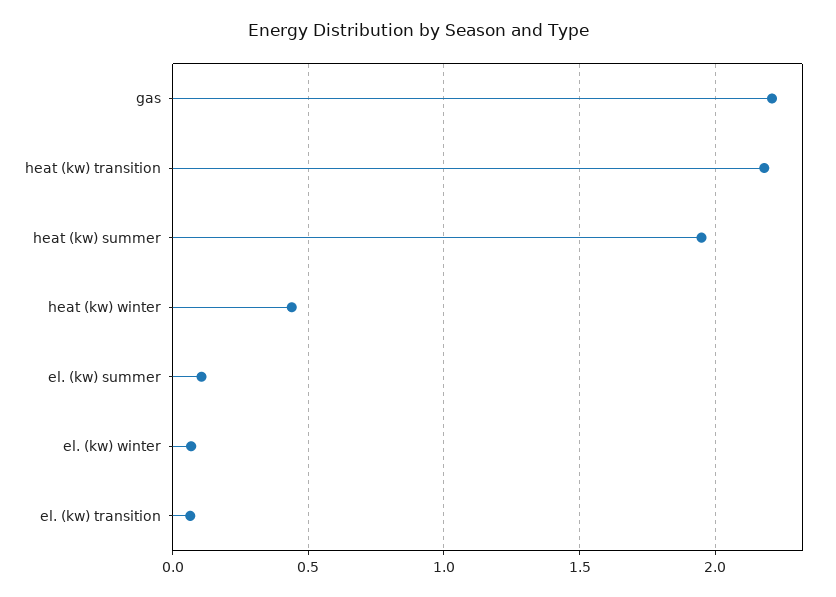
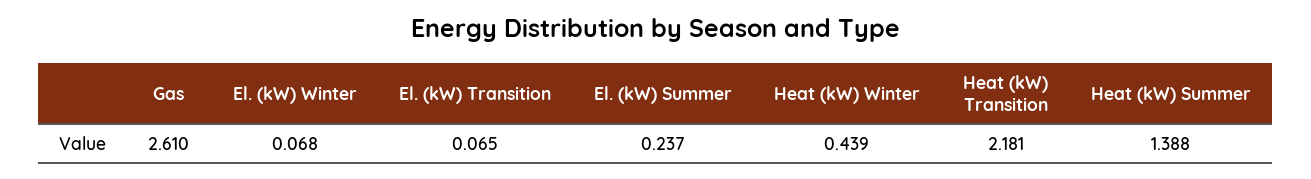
gas: 2.2 -> 2.61
heat (kw) summer: 1.95 -> 1.388
el. (kw) summer: 0.1 -> 0.237

